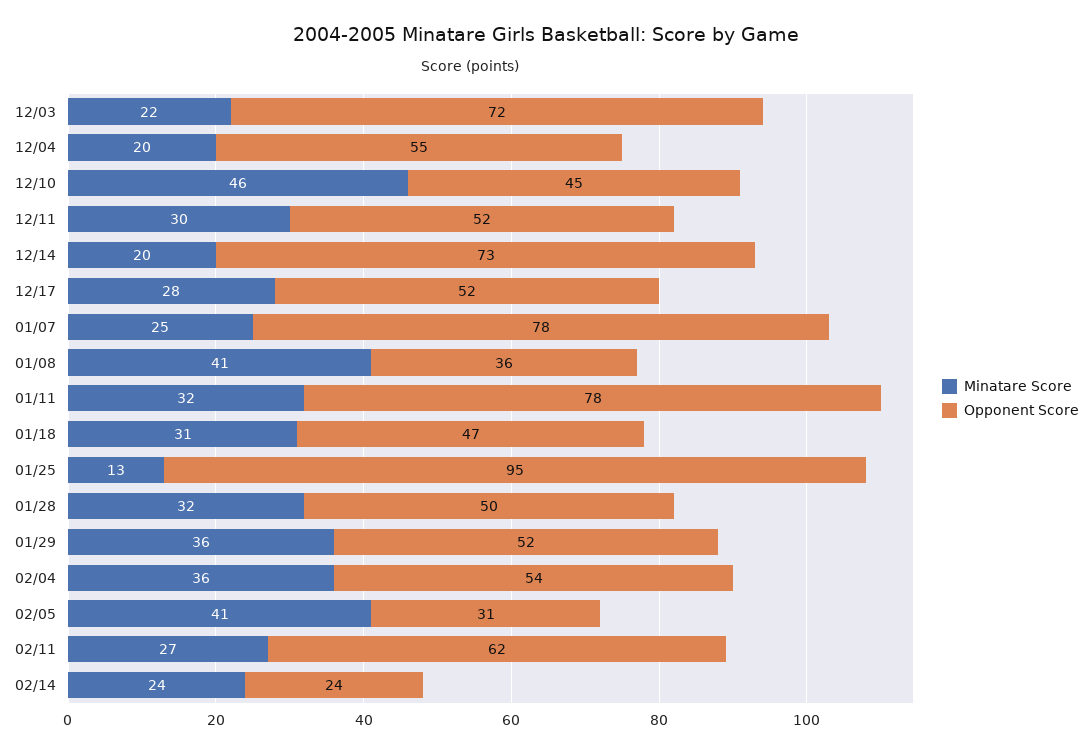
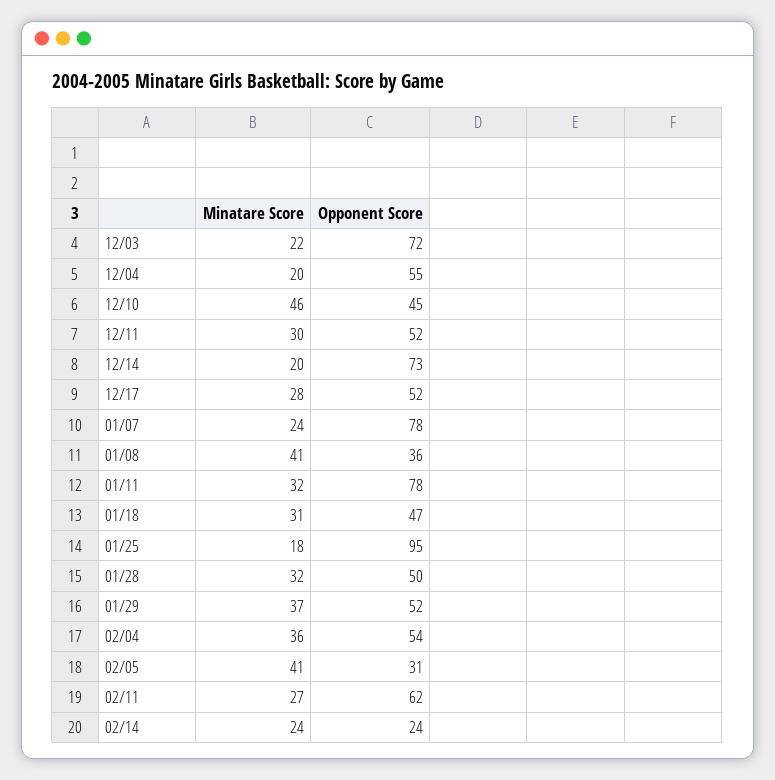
Minatare Score, 01/07: 25 -> 24
Minatare Score, 01/25: 13 -> 18
Minatare Score, 01/29: 36 -> 37

